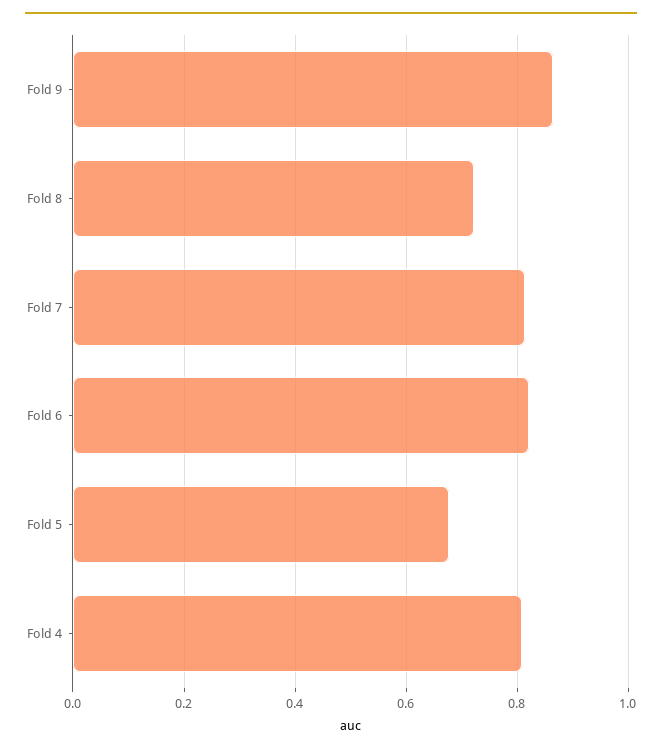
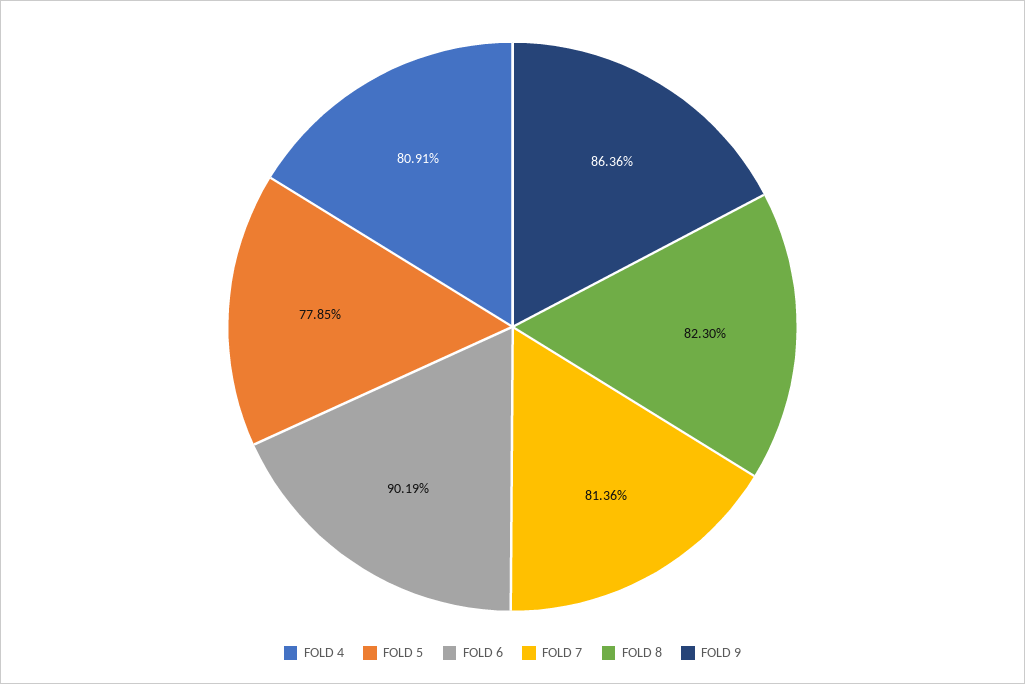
Fold 8: 0.72 -> 0.823
Fold 6: 0.82 -> 0.9019
Fold 5: 0.68 -> 0.7785

